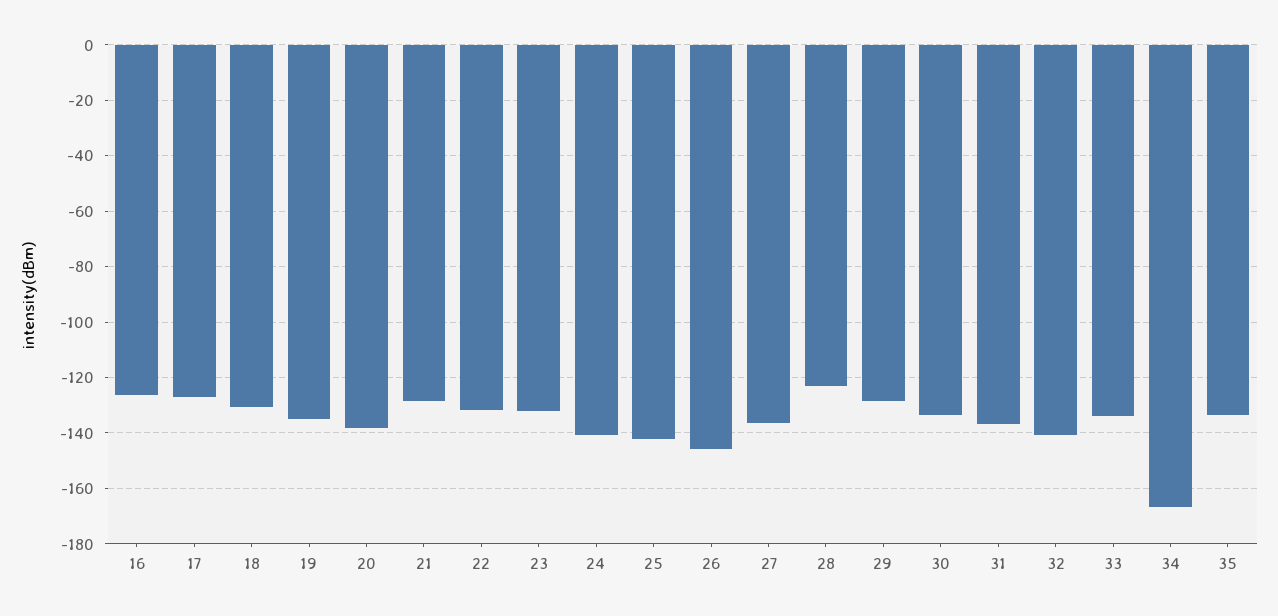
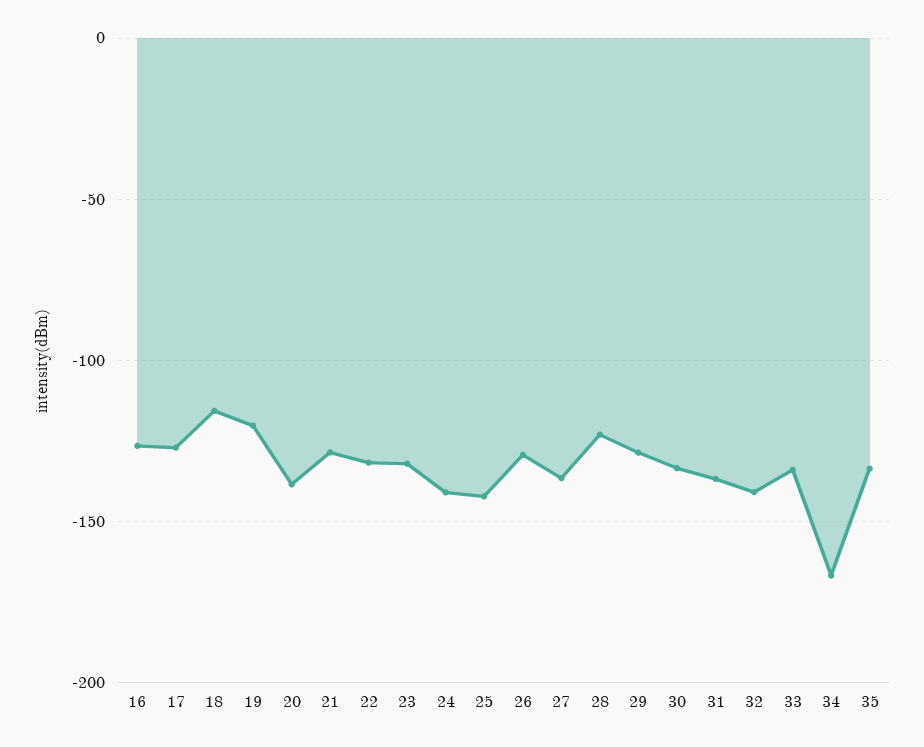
18: -130 -> -115
19: -135 -> -120
26: -145 -> -130

